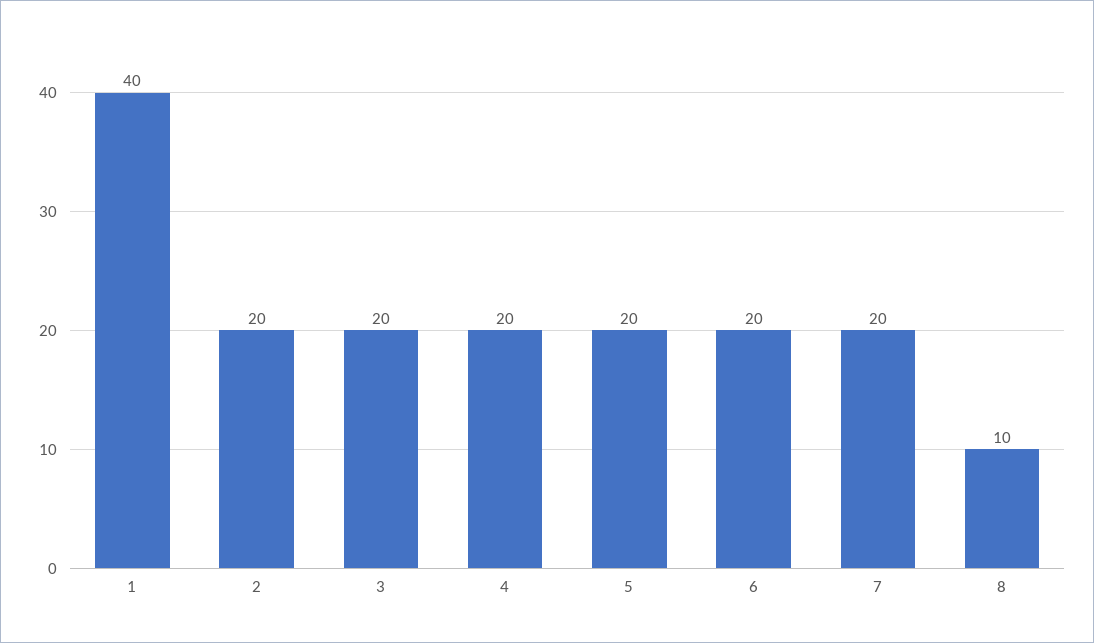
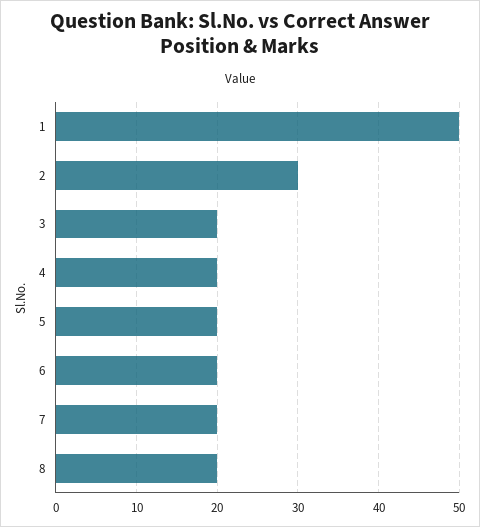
1: 40 -> 50
2: 20 -> 30
8: 10 -> 20

